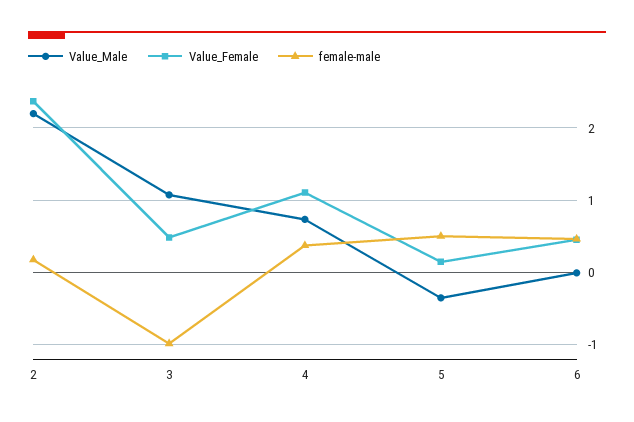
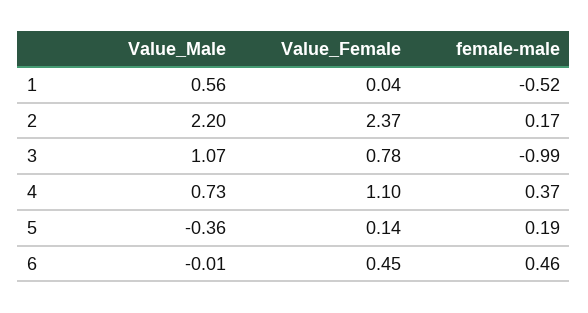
Value_Female, 3: 0.5 -> 0.78
female-male, 5: 0.5 -> 0.19
Value_Male, 1: none -> 0.56
Value_Female, 1: none -> 0.04
female-male, 1: none -> -0.52

